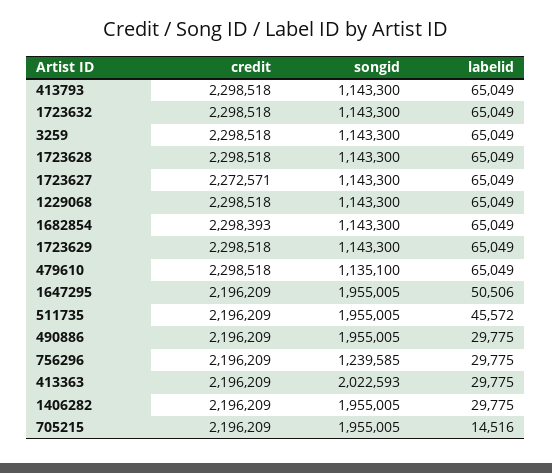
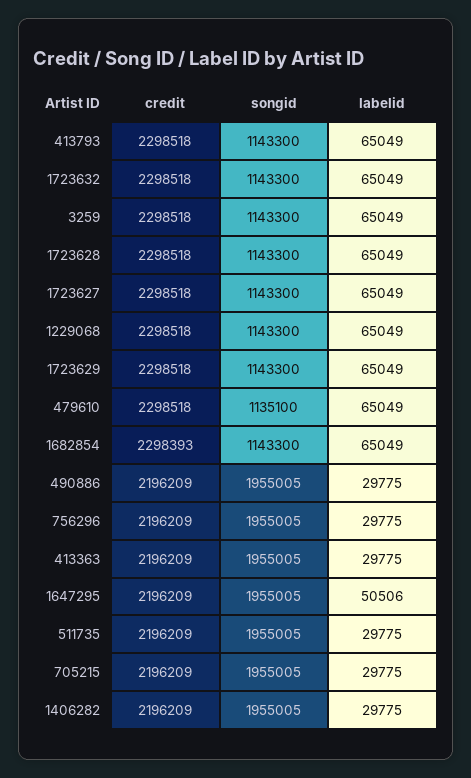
credit, 1723627: 2272571 -> 2298518
labelid, 511735: 45572 -> 29775
songid, 756296: 1239585 -> 1955005
songid, 413363: 2022593 -> 1955005
labelid, 705215: 14516 -> 29775

